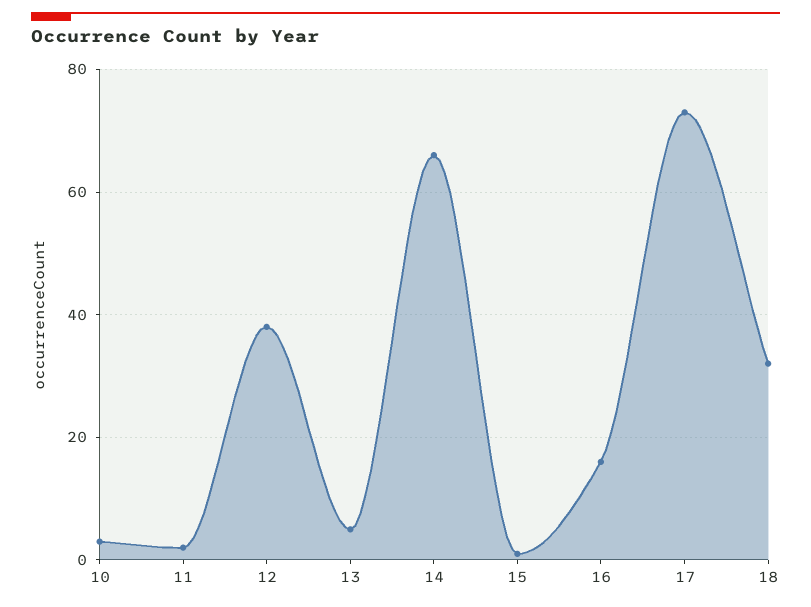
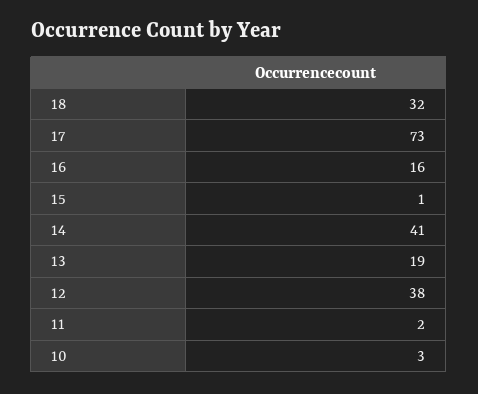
13: 5 -> 19
14: 65 -> 41

